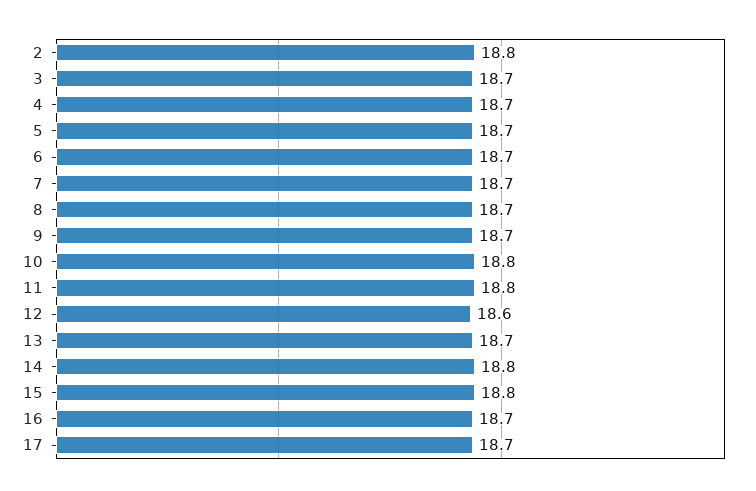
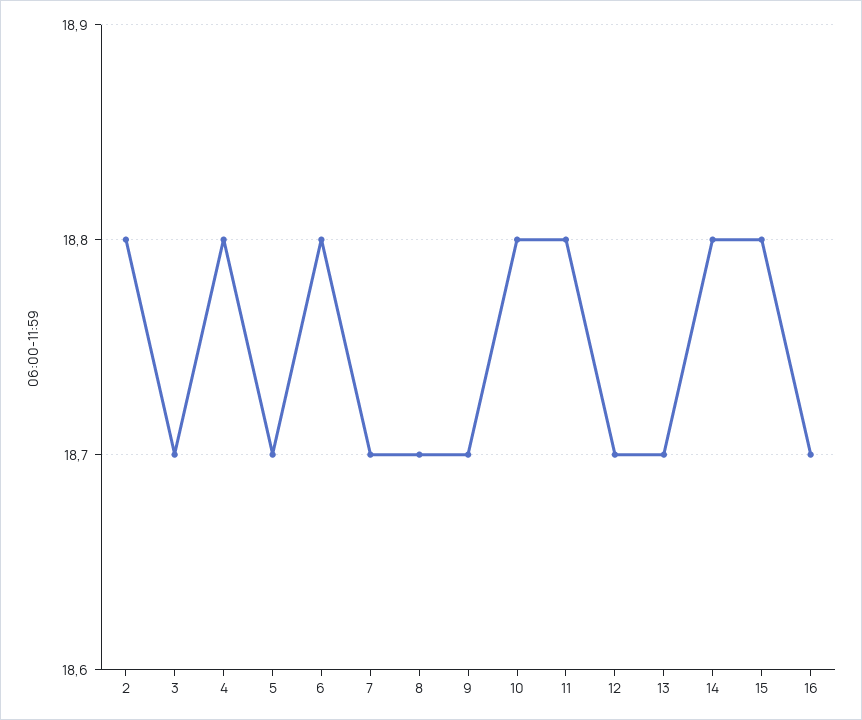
4: 18.7 -> 18.8
6: 18.7 -> 18.8
12: 18.6 -> 18.7
17: 18.7 -> none

